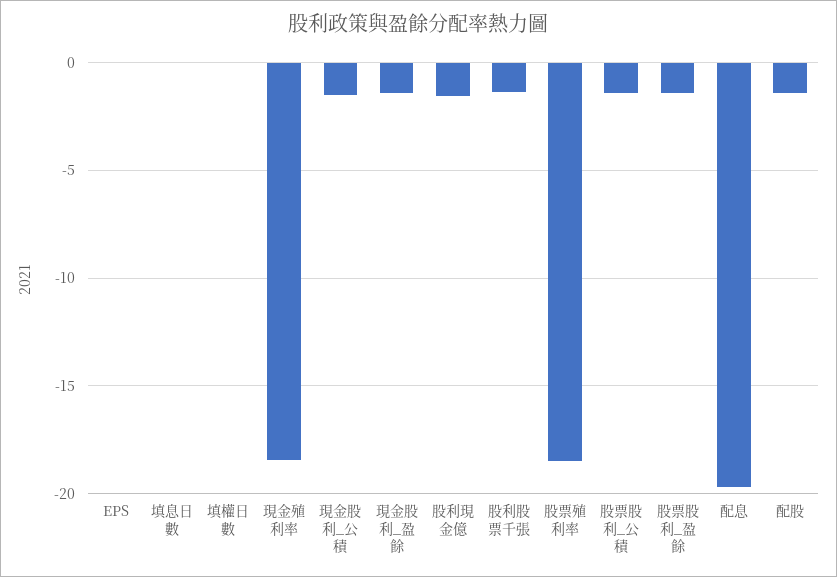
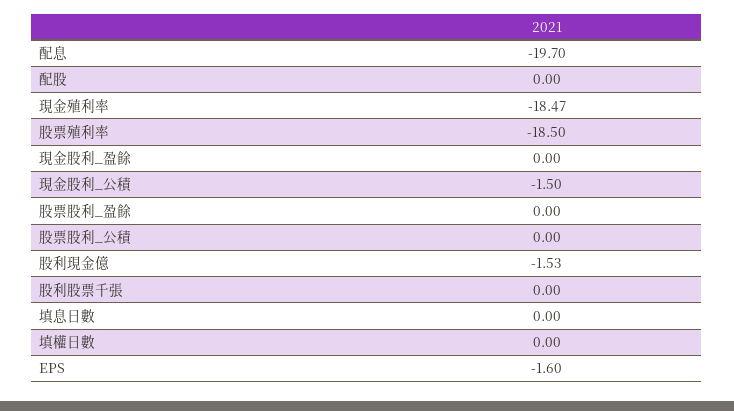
EPS: 0 -> -1.6
現金股利_盈餘: -1.5 -> 0
股利股票千張: -1.5 -> 0
股票股利_公積: -1.5 -> 0
股票股利_盈餘: -1.5 -> 0
配股: -1.5 -> 0

